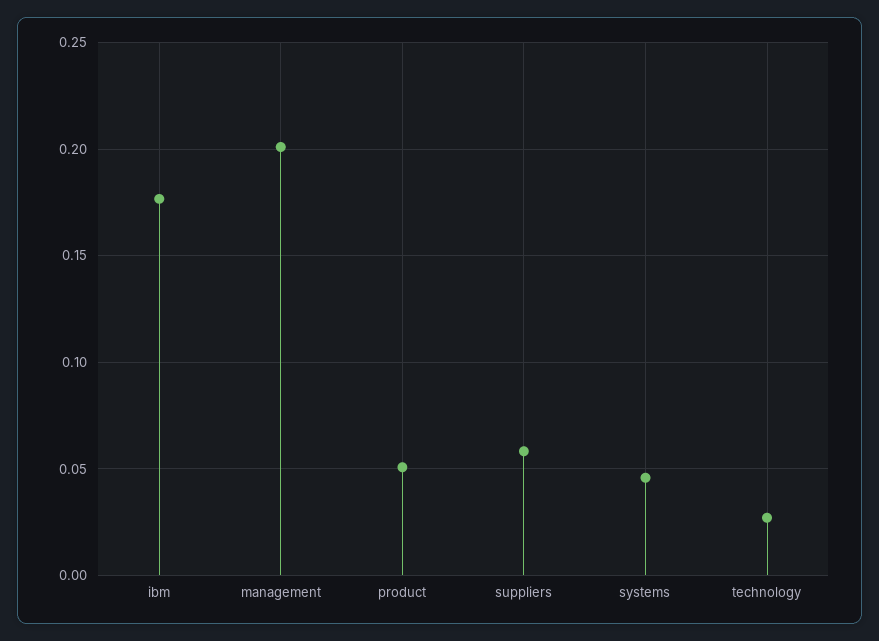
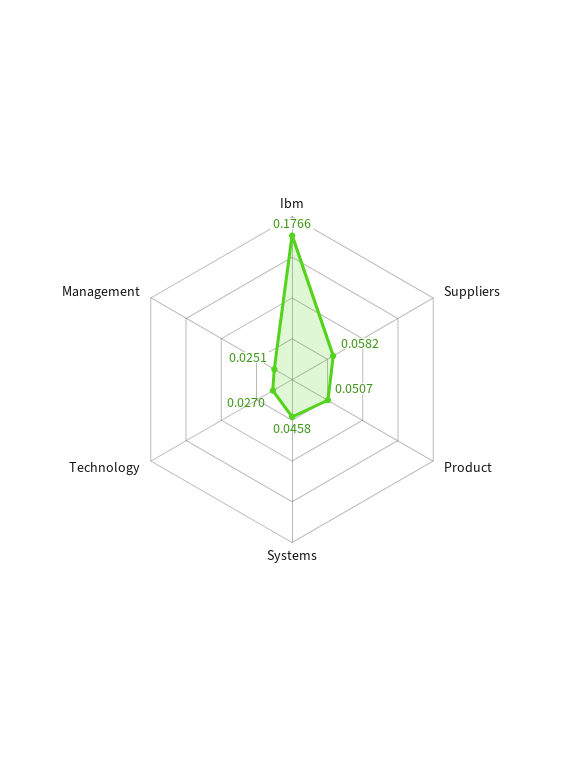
management: 0.2 -> 0.0251

